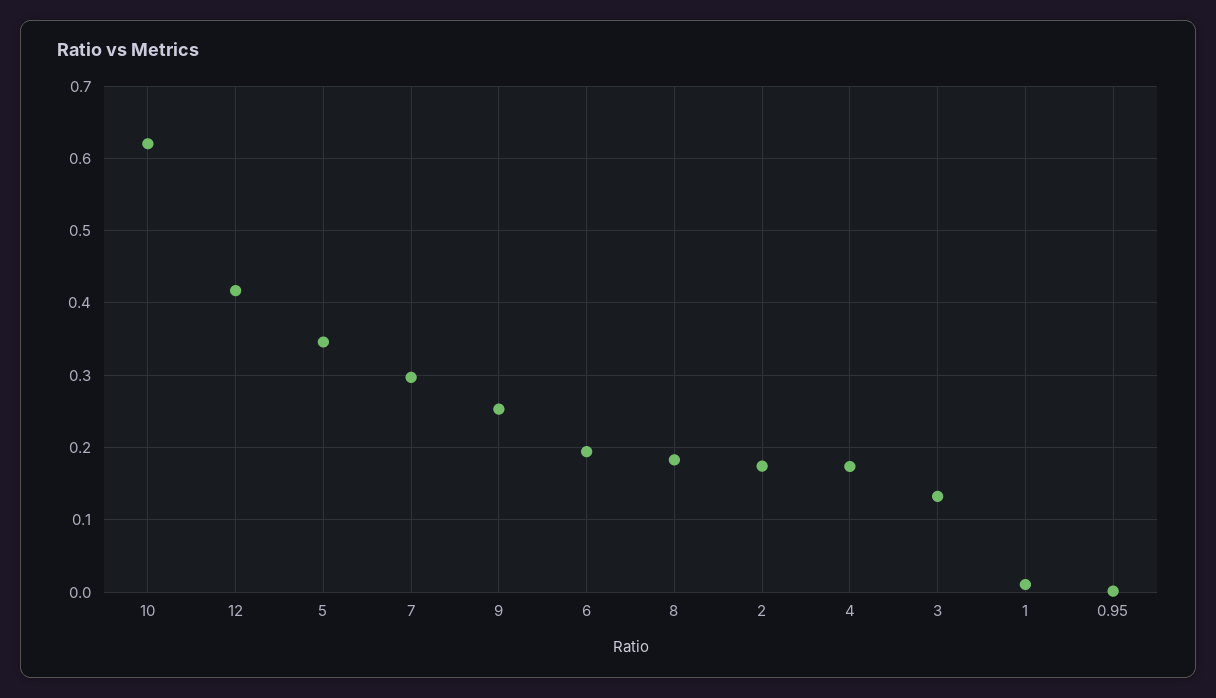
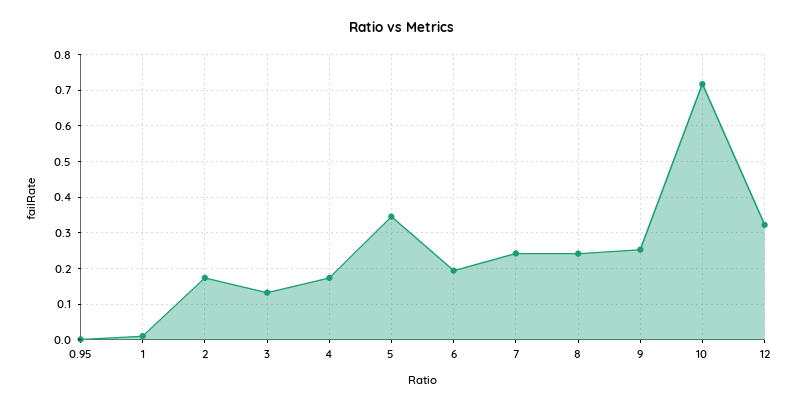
10: 0.62 -> 0.72
12: 0.42 -> 0.32
7: 0.3 -> 0.24
8: 0.18 -> 0.24

